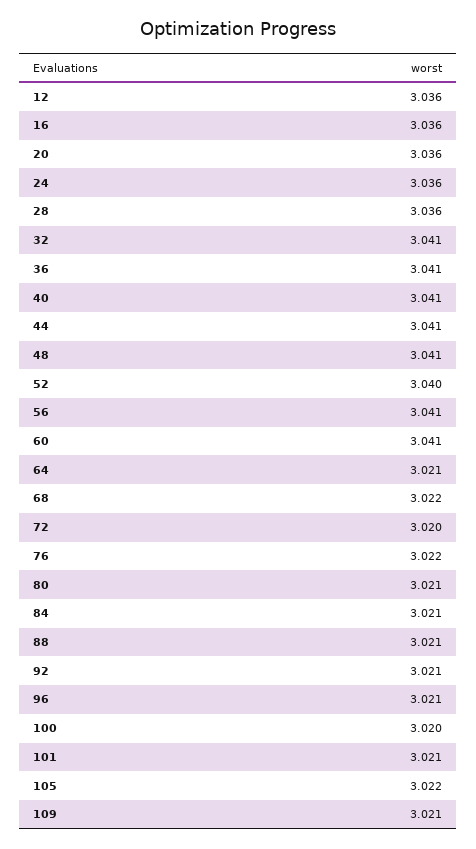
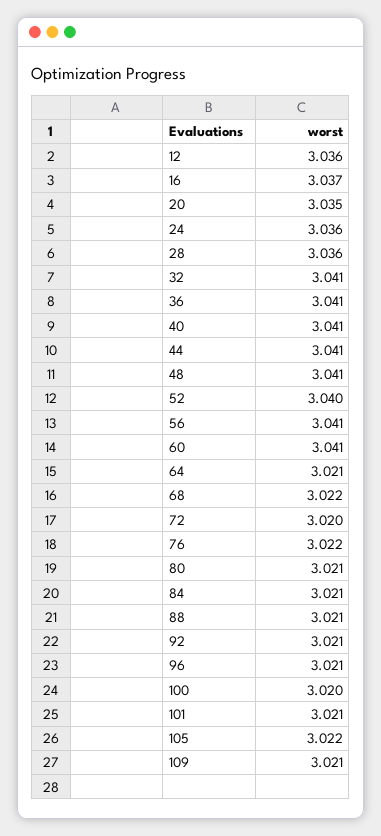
16: 3.036 -> 3.037
20: 3.036 -> 3.035

